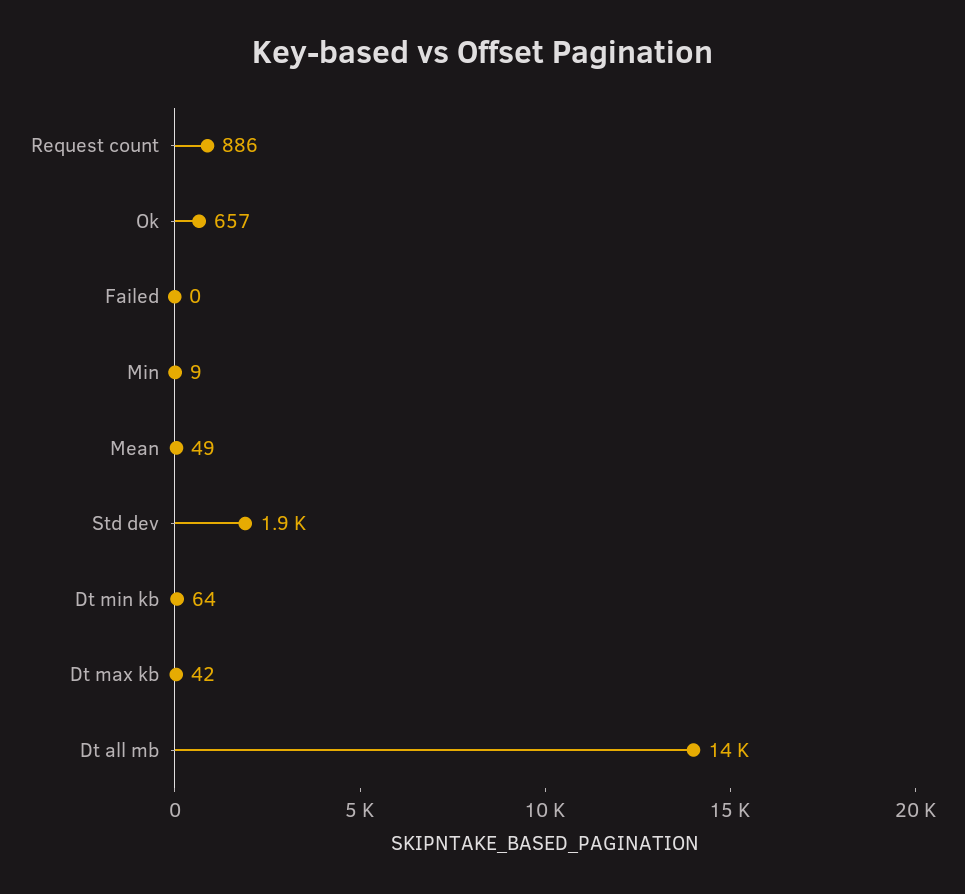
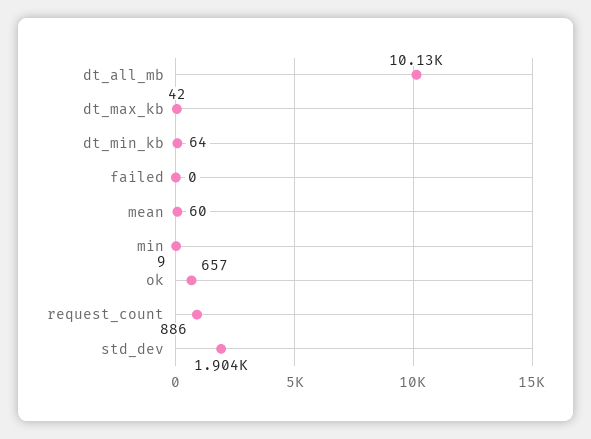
Mean: 49 -> 60
Dt all mb: 14000 -> 10130

